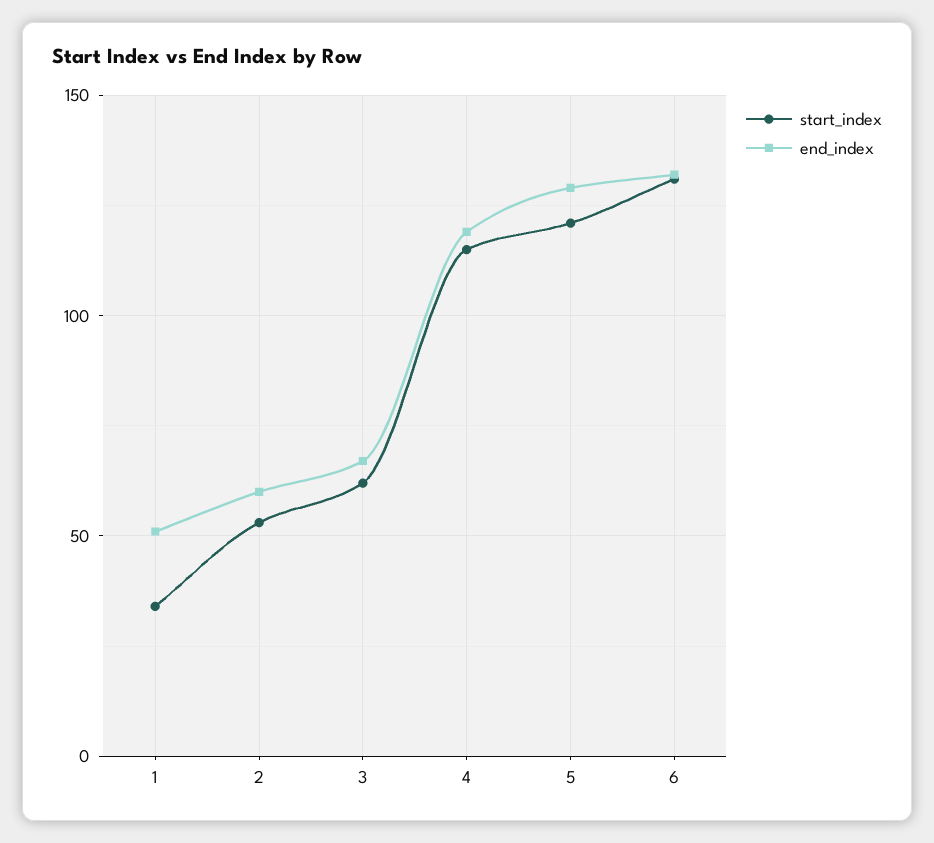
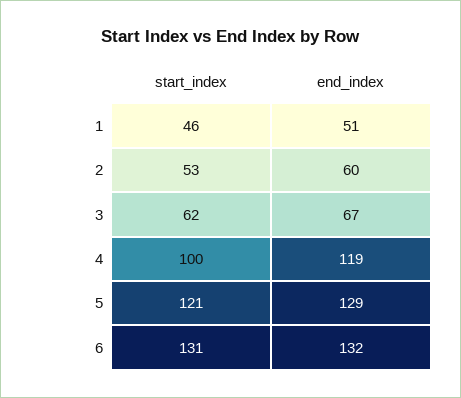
start_index, 1: 35 -> 46
start_index, 4: 115 -> 100

